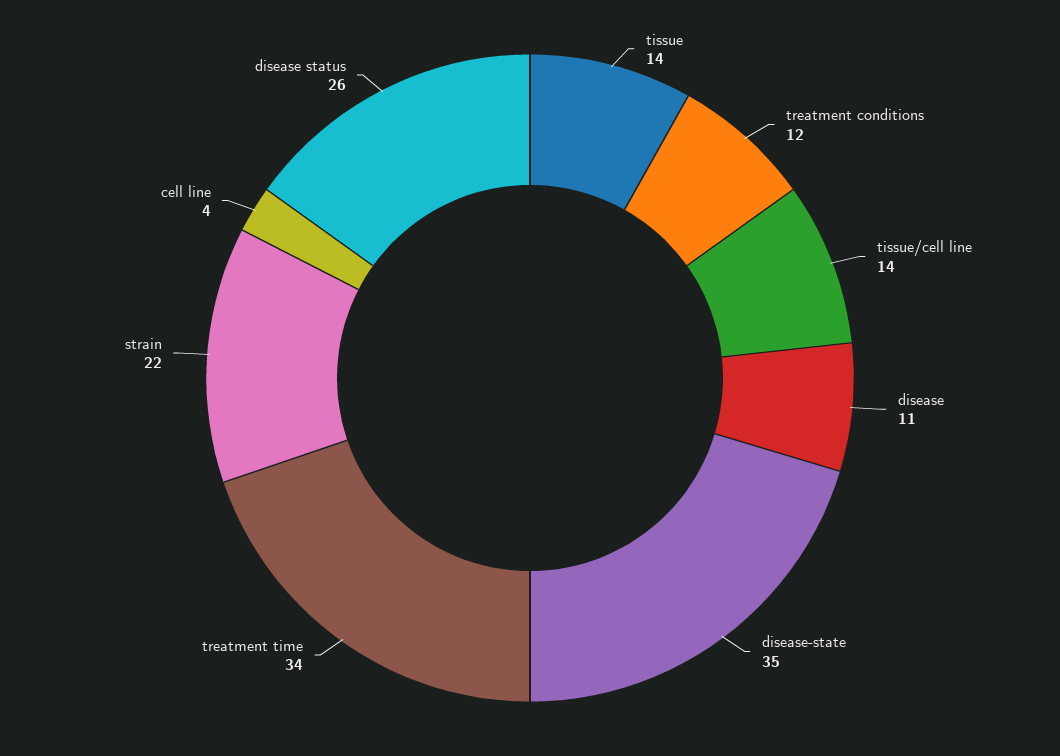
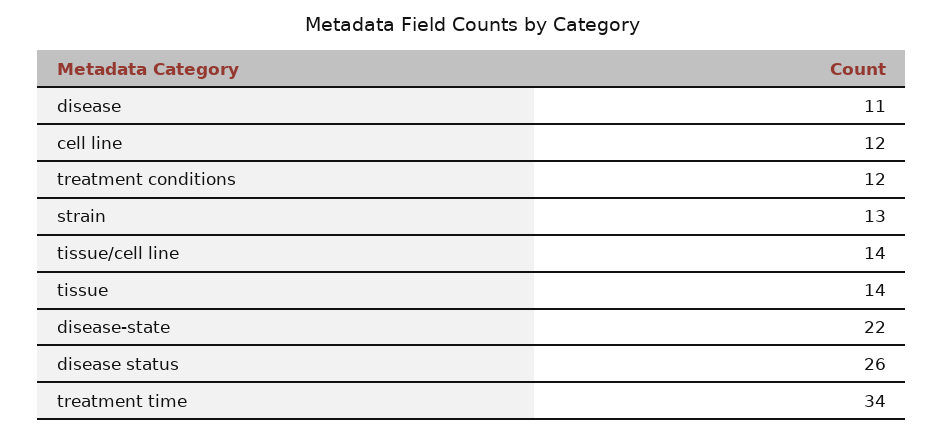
disease-state: 35 -> 22
strain: 22 -> 13
cell line: 4 -> 12

